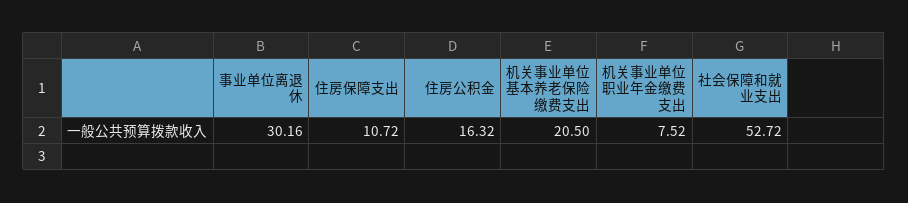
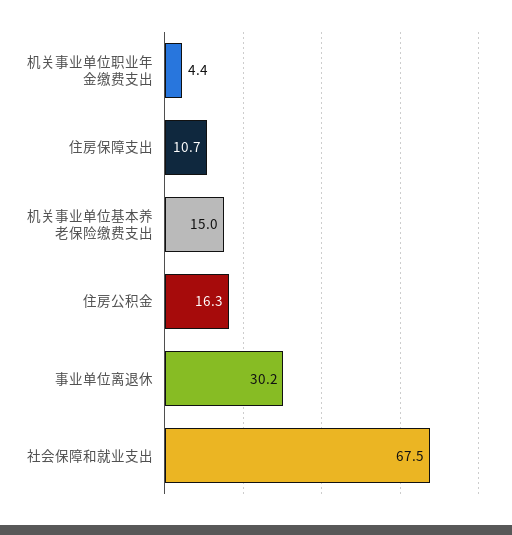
机关事业单位基本养老保险缴费支出: 20.5 -> 15
机关事业单位职业年金缴费支出: 7.52 -> 4.4
社会保障和就业支出: 52.72 -> 67.5

